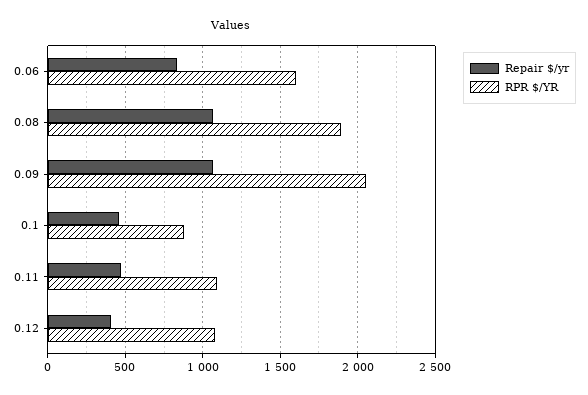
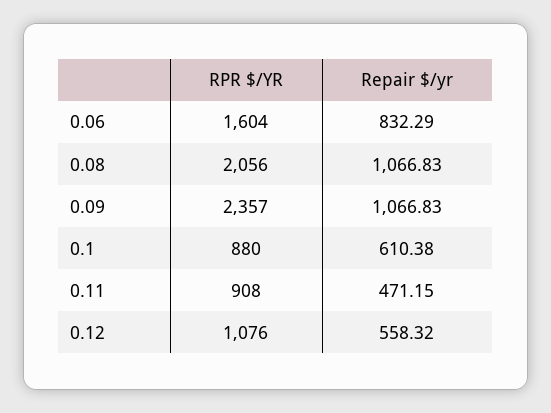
RPR $/YR, 0.08: 1900 -> 2056
RPR $/YR, 0.09: 2050 -> 2357
Repair $/yr, 0.1: 450 -> 610.38
RPR $/YR, 0.11: 1100 -> 908
Repair $/yr, 0.12: 400 -> 558.32

